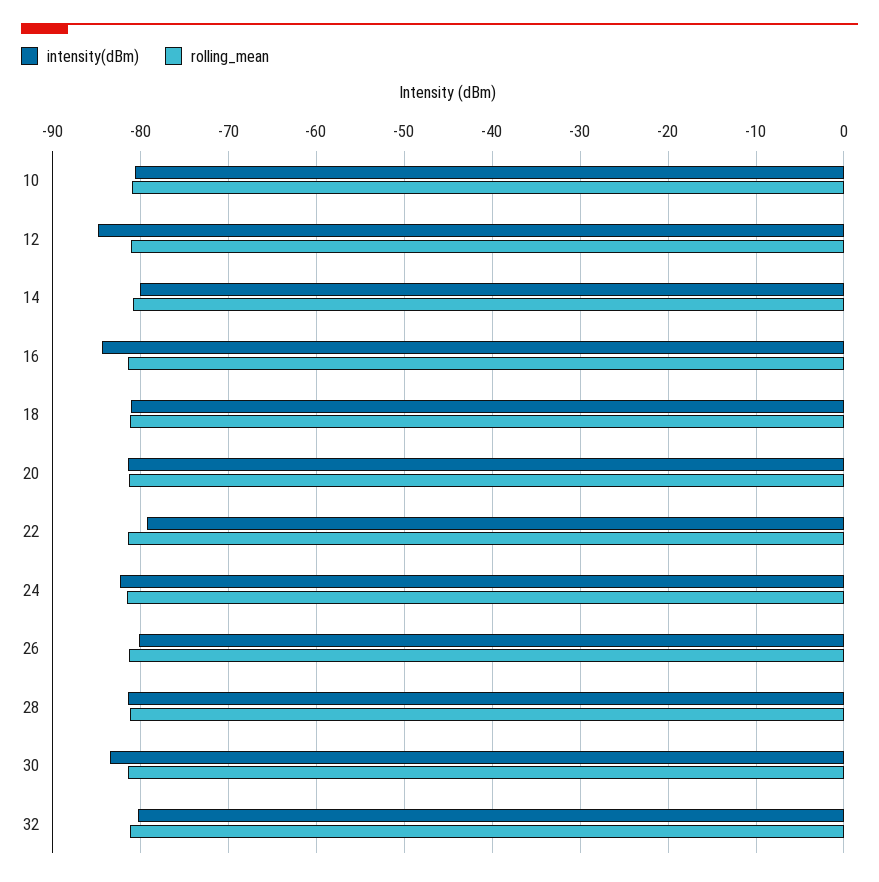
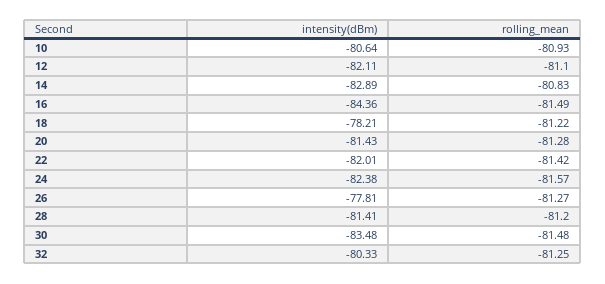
intensity(dBm), 12: -85 -> -82.11
intensity(dBm), 14: -80 -> -82.89
intensity(dBm), 18: -81 -> -78.21
intensity(dBm), 22: -79 -> -82.01
intensity(dBm), 26: -80 -> -77.81

